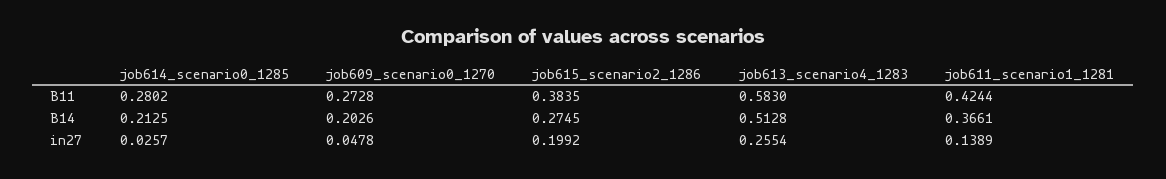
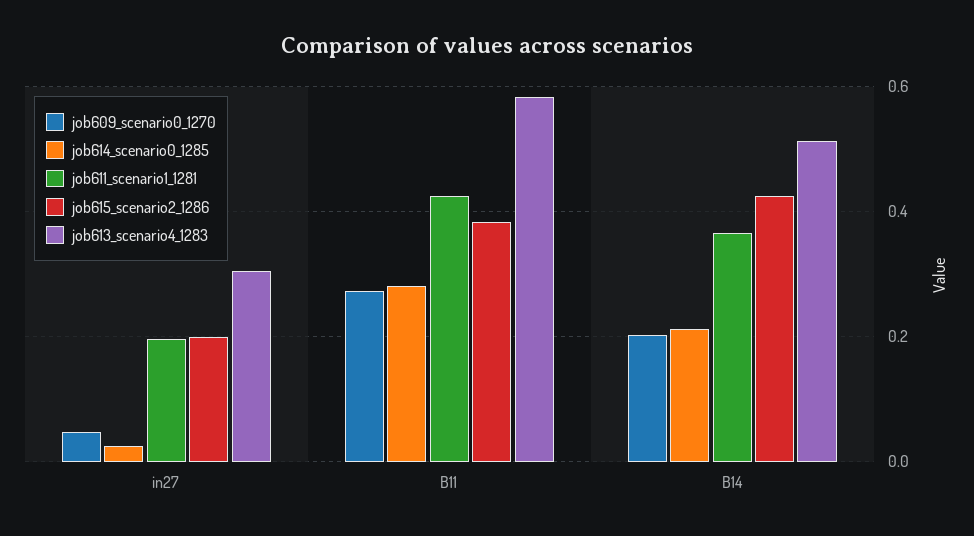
job615_scenario2_1286, B14: 0.2745 -> 0.42
job613_scenario4_1283, in27: 0.2554 -> 0.3
job611_scenario1_1281, in27: 0.1389 -> 0.2

